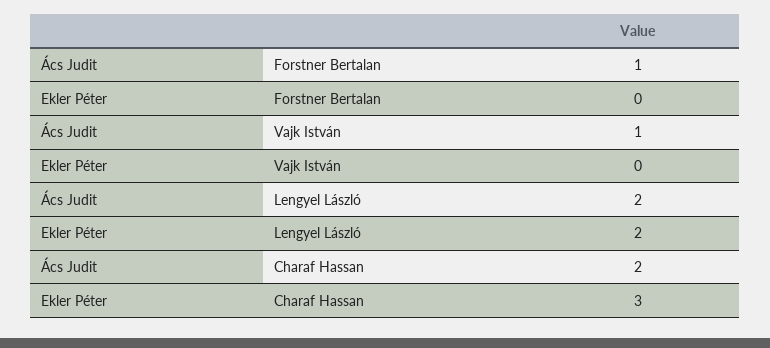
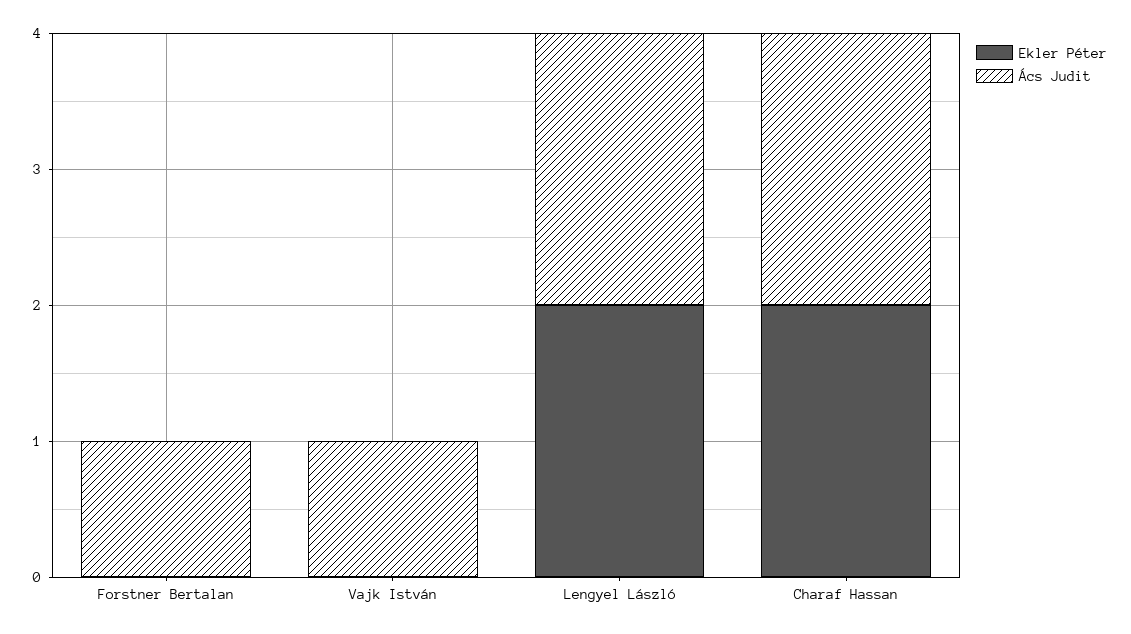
Ekler Péter, Charaf Hassan: 3 -> 2

